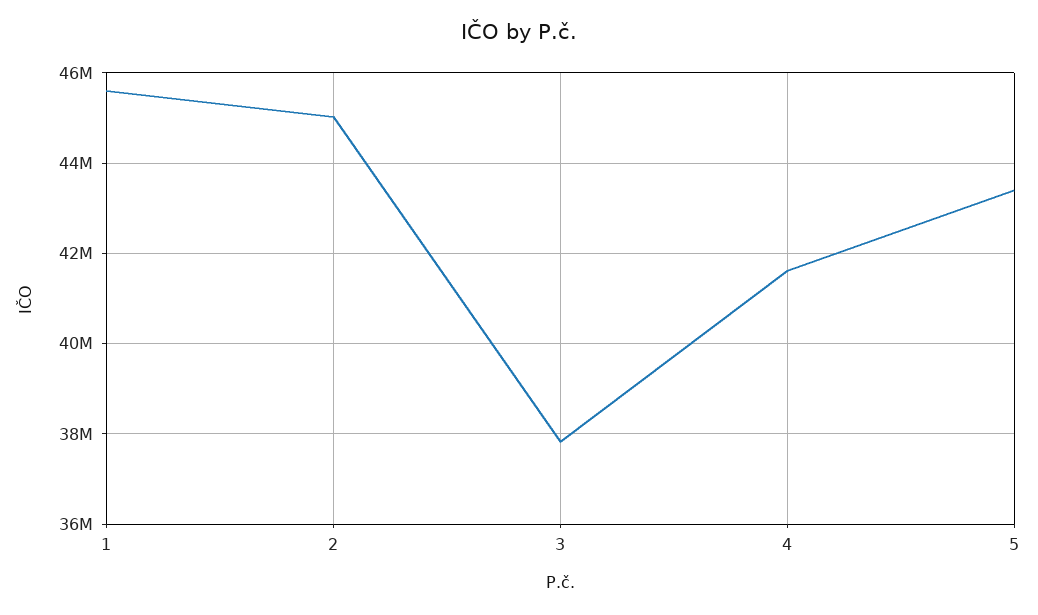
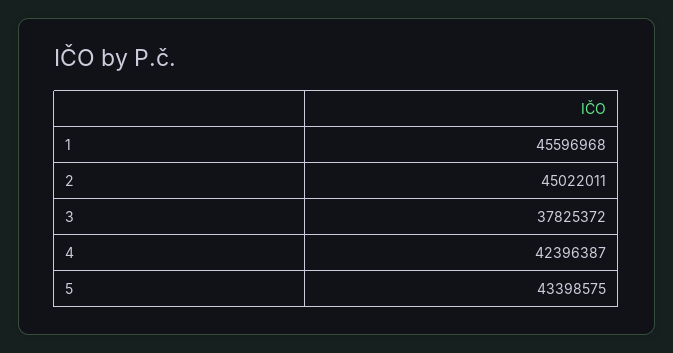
4: 41600000 -> 42396387

